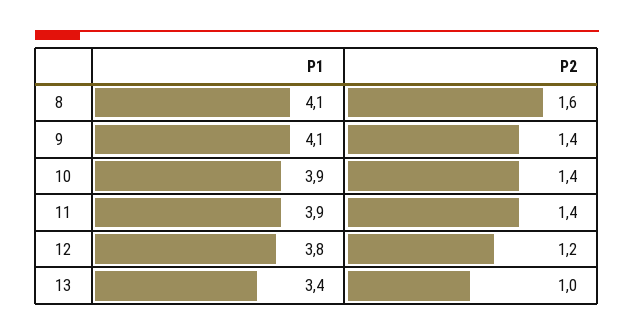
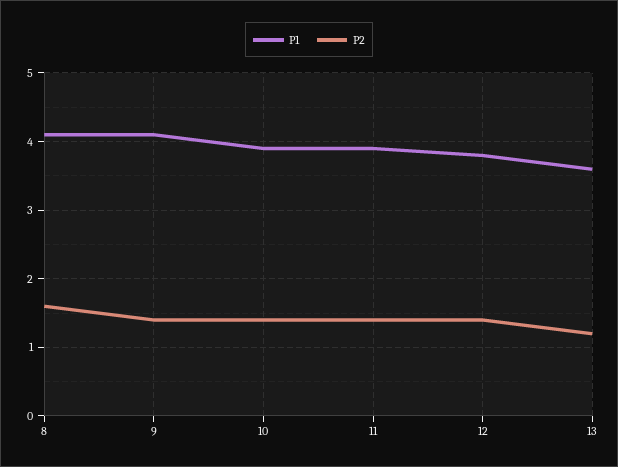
P2, 12: 1.2 -> 1.4
P1, 13: 3.4 -> 3.6
P2, 13: 1 -> 1.2

